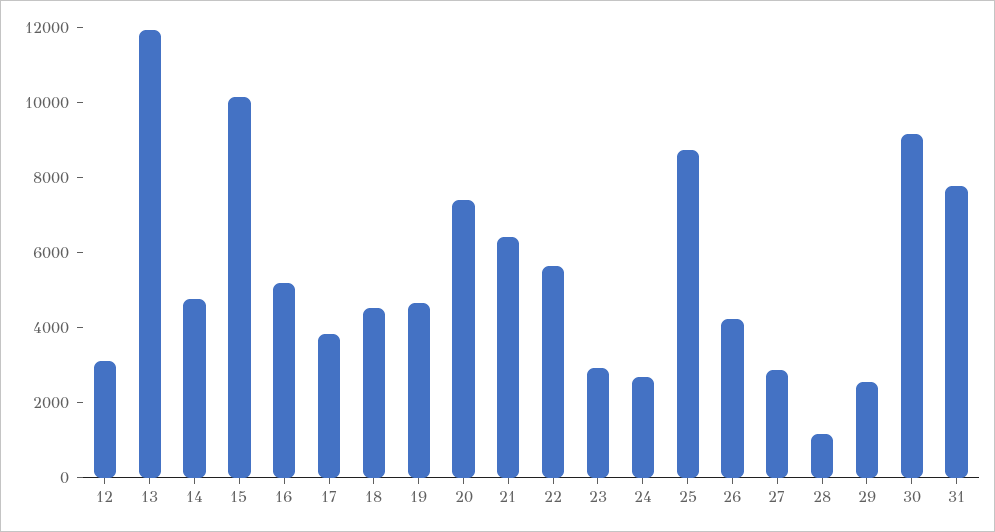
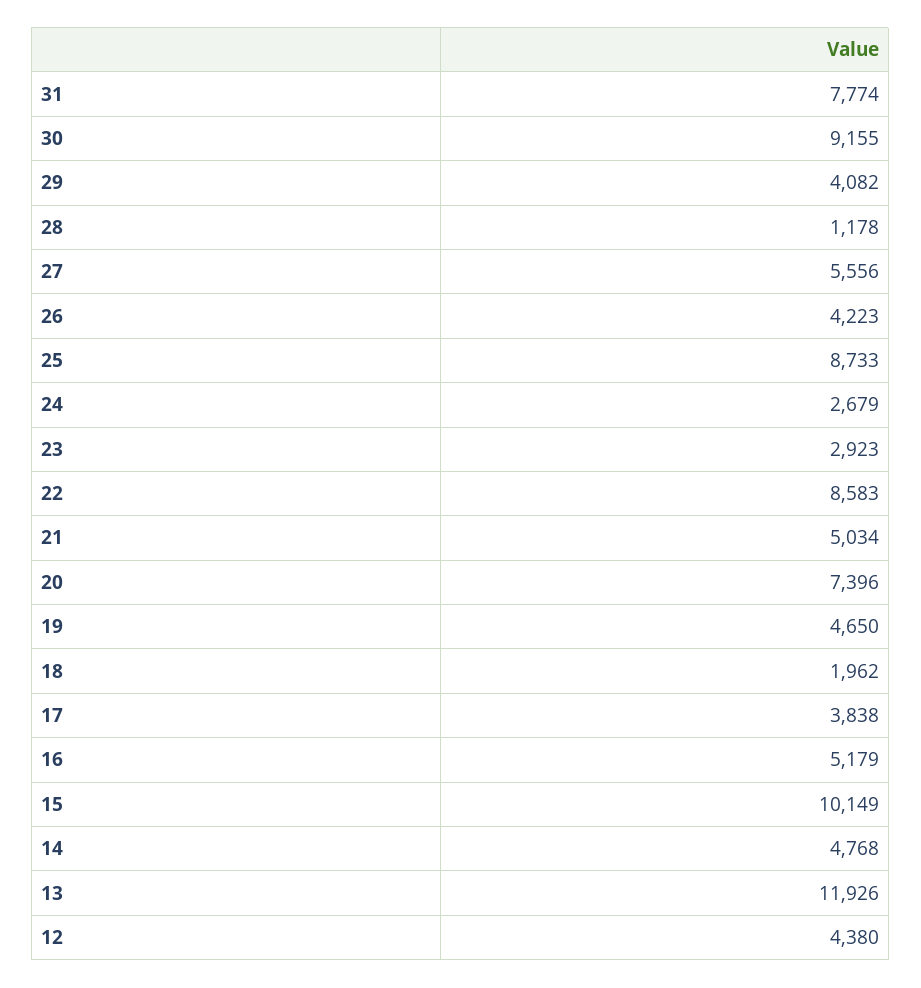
12: 3000 -> 4380
18: 4500 -> 1962
21: 6500 -> 5034
22: 5500 -> 8583
27: 3000 -> 5556
29: 2500 -> 4082

